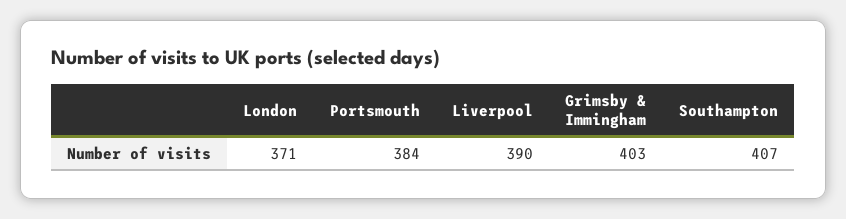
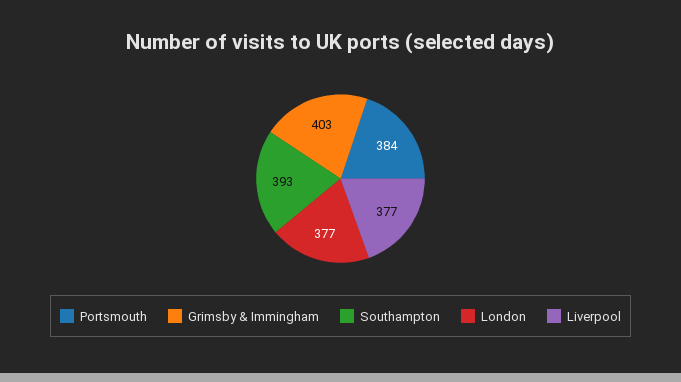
London: 371 -> 377
Liverpool: 390 -> 377
Southampton: 407 -> 393

